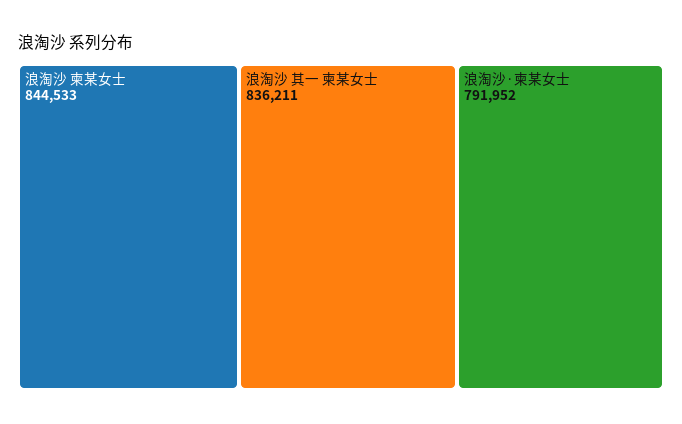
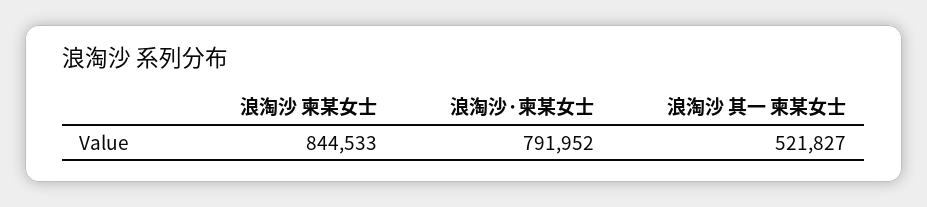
浪淘沙 其一 柬某女士: 836211 -> 521827

